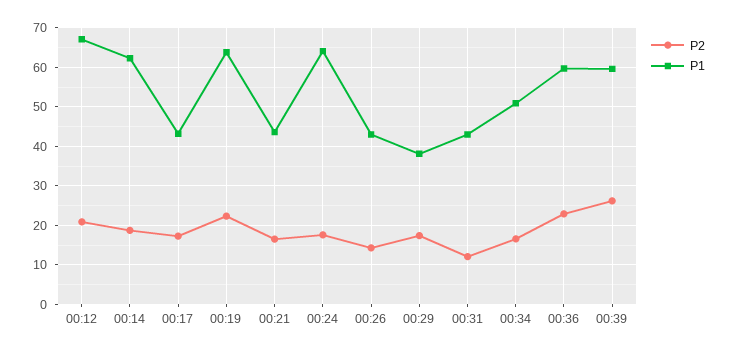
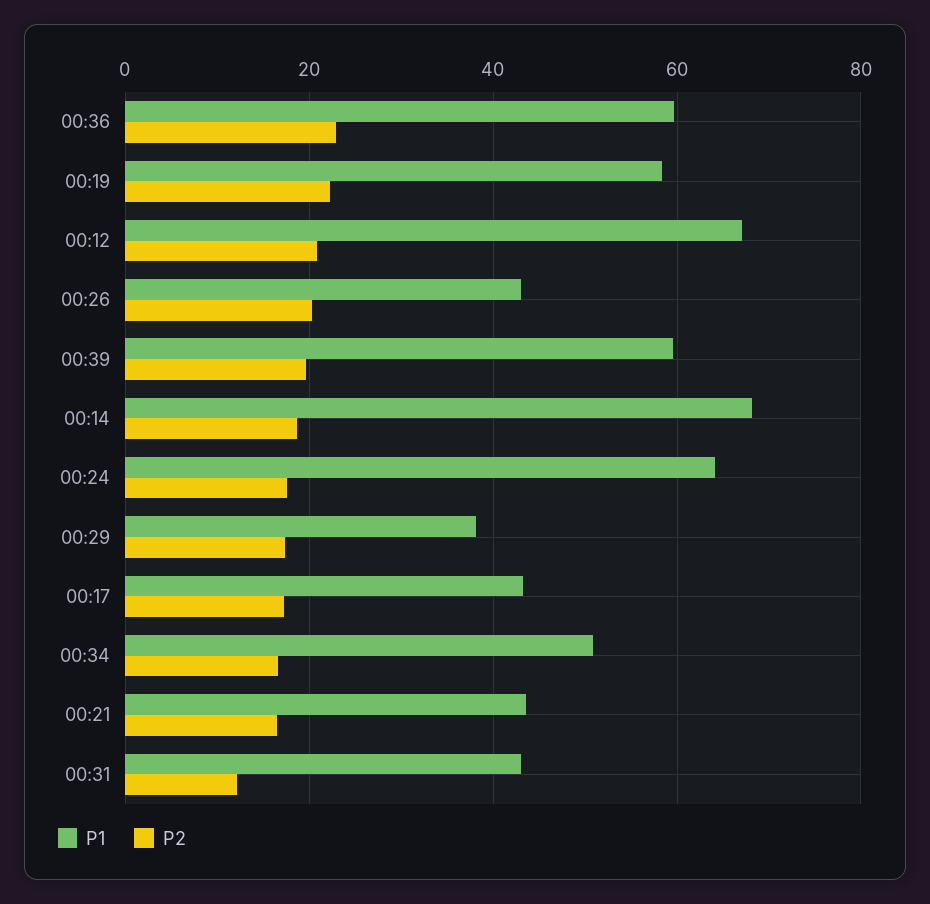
P1, 00:14: 62 -> 68
P1, 00:19: 64 -> 58
P2, 00:26: 14 -> 20
P2, 00:39: 26 -> 20

